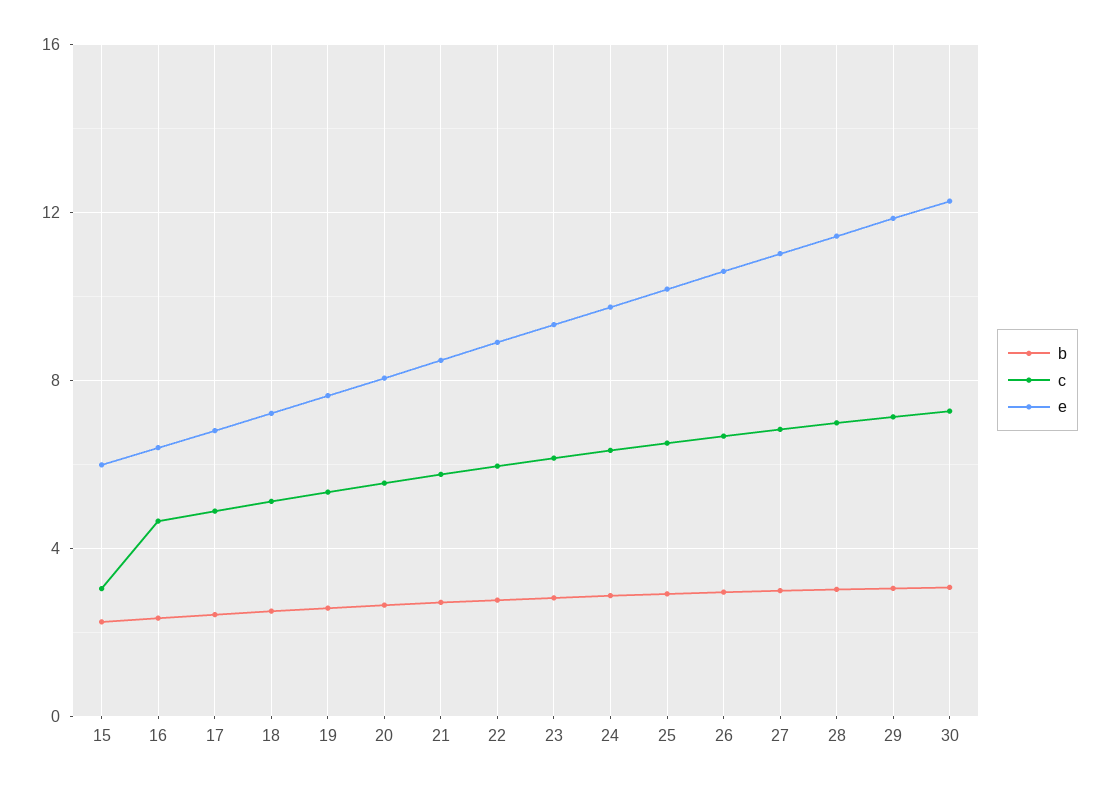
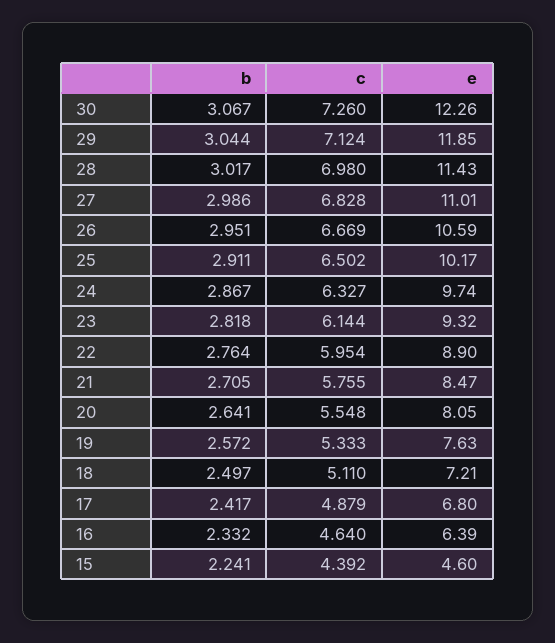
c, 15: 3 -> 4.392
e, 15: 6 -> 4.6

